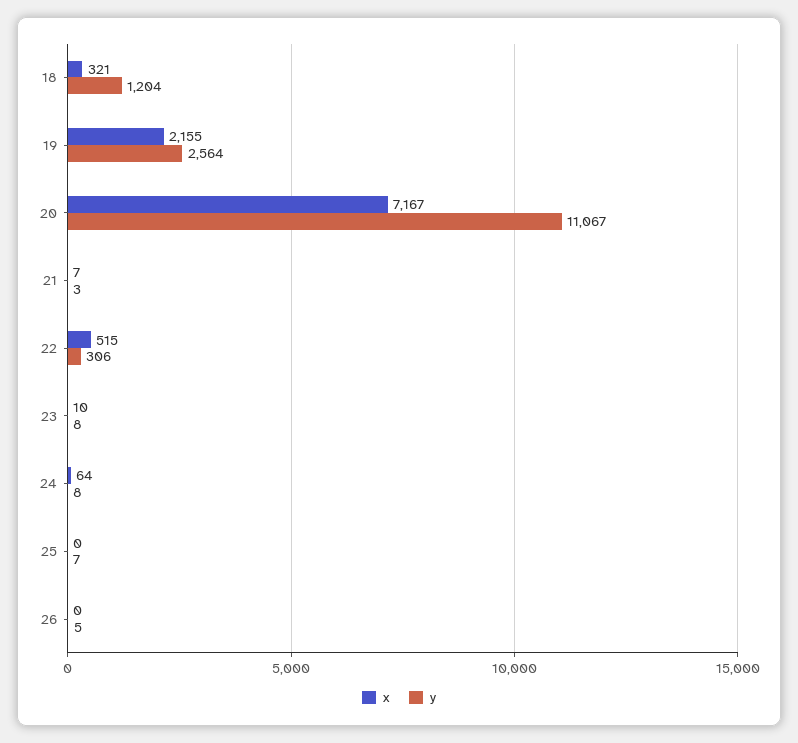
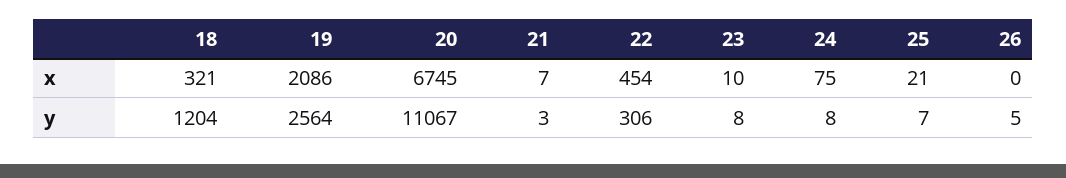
x, 19: 2155 -> 2086
x, 20: 7167 -> 6745
x, 22: 515 -> 454
x, 24: 64 -> 75
x, 25: 0 -> 21

